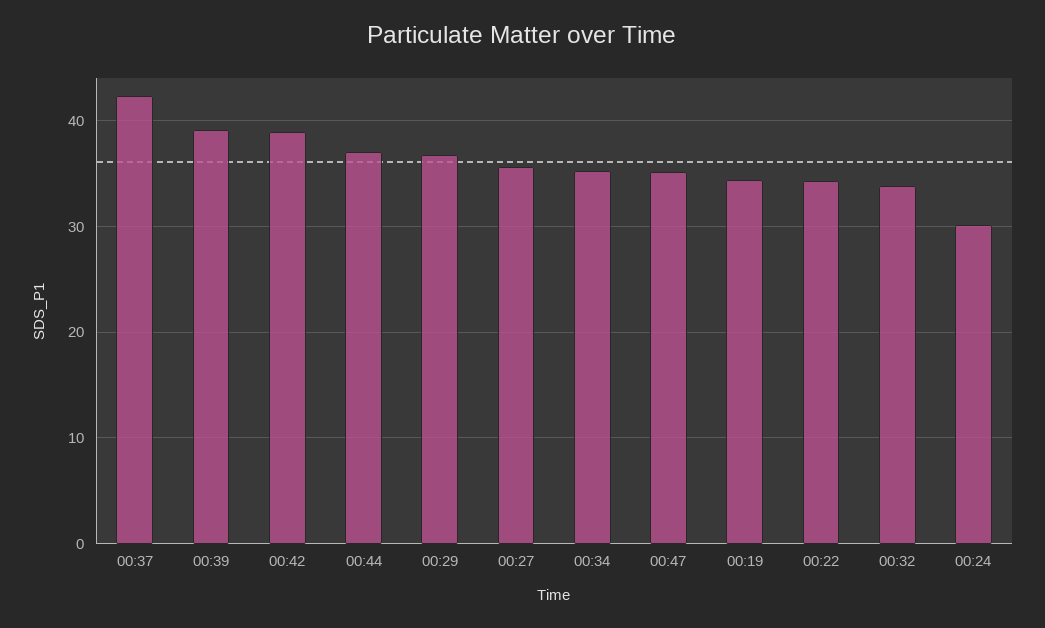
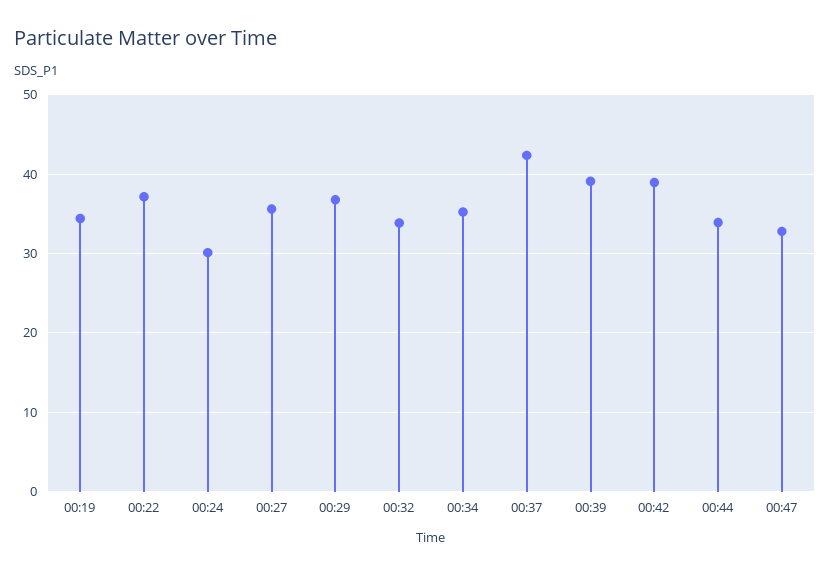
00:44: 37 -> 34
00:47: 35 -> 33
00:22: 34 -> 37

